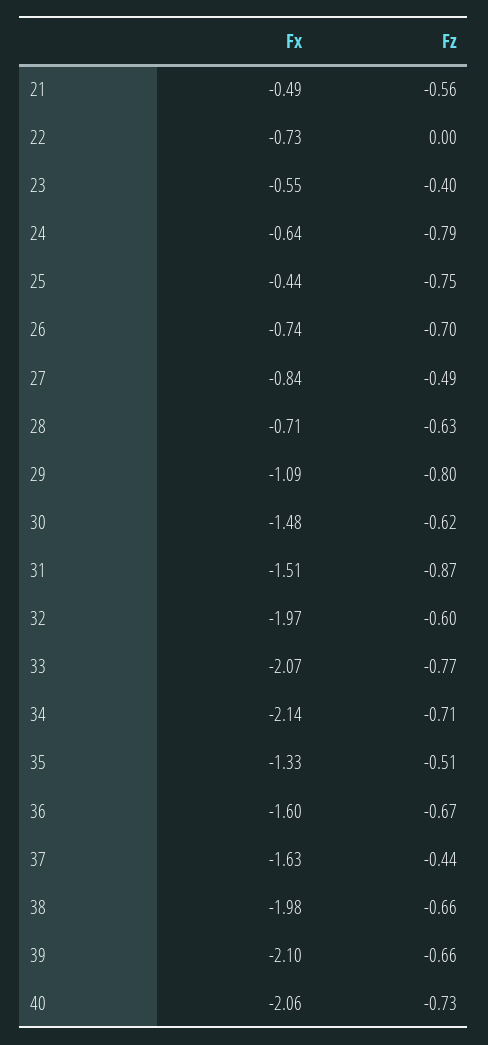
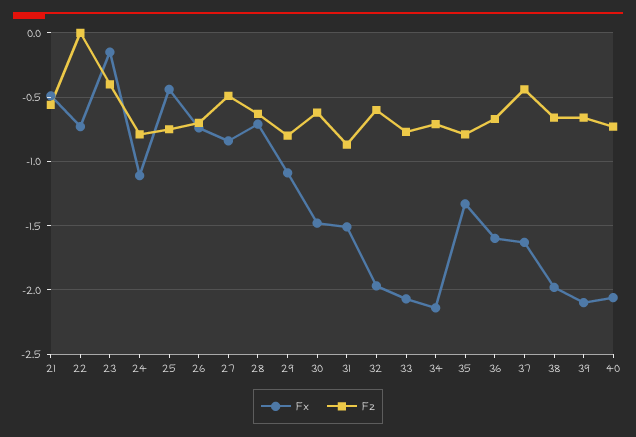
Fx, 23: -0.55 -> -0.15
Fx, 24: -0.64 -> -1.1
Fz, 35: -0.51 -> -0.8

